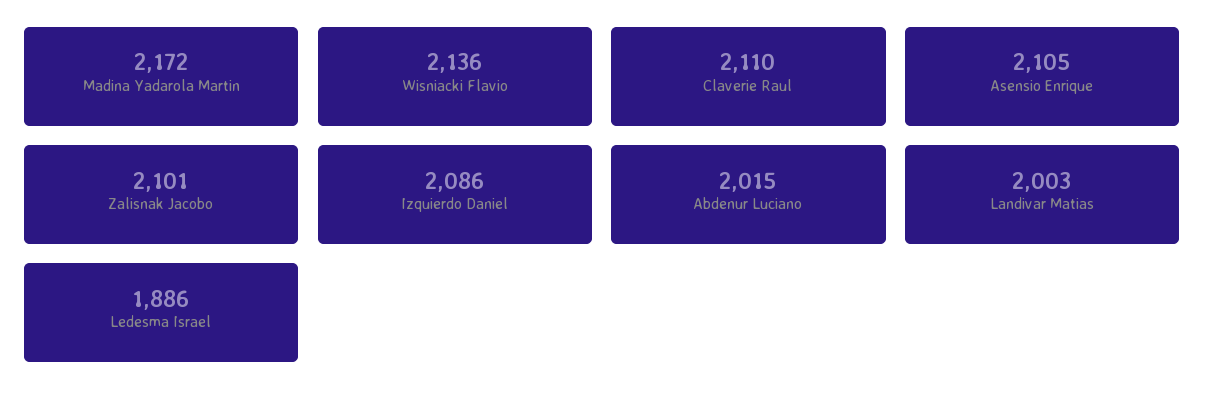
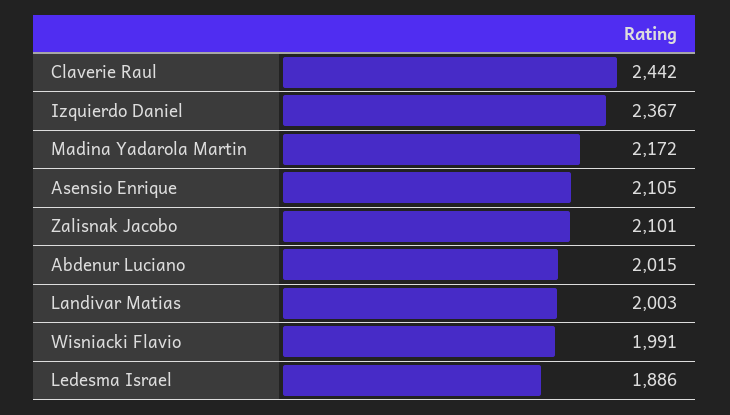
Wisniacki Flavio: 2136 -> 1991
Claverie Raul: 2110 -> 2442
Izquierdo Daniel: 2086 -> 2367

